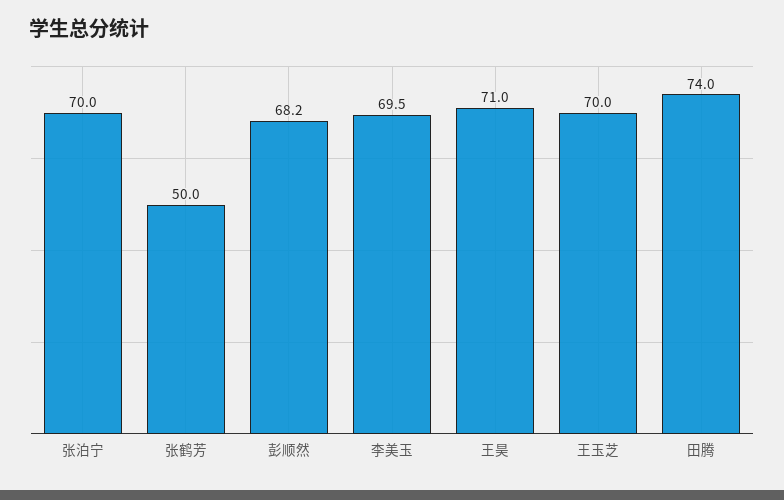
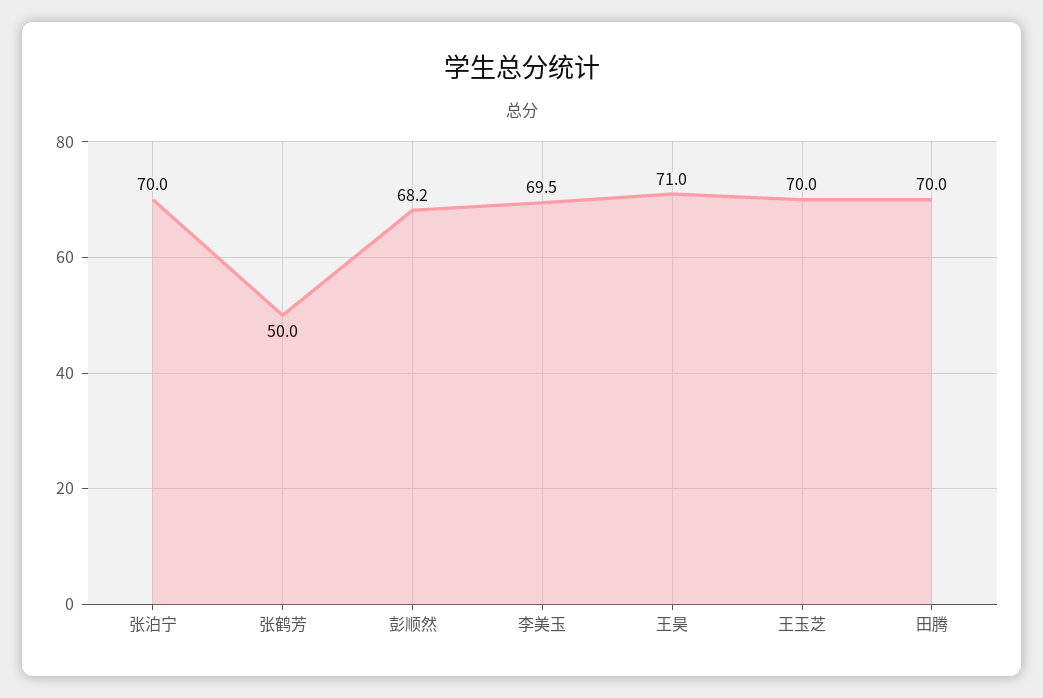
田腾: 74 -> 70

